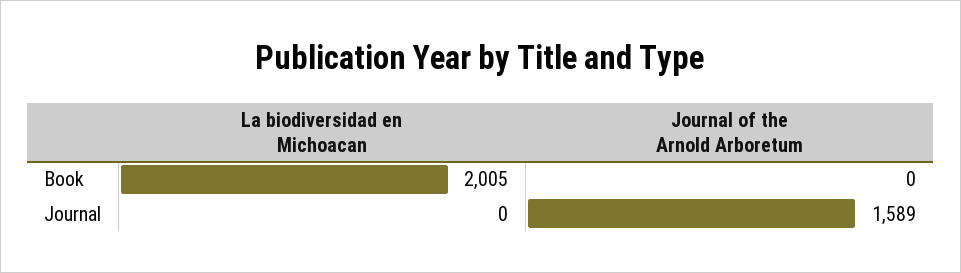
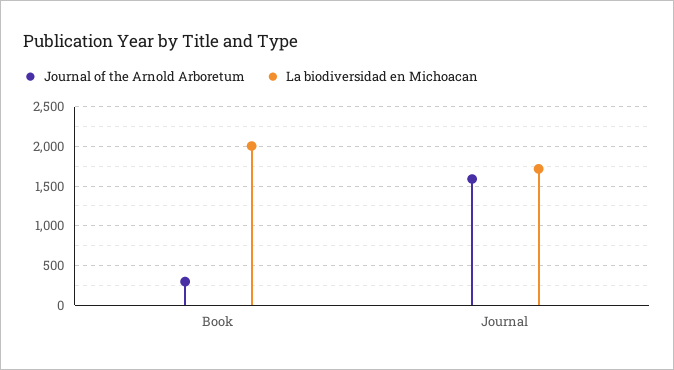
Journal of the Arnold Arboretum, Book: 0 -> 300
La biodiversidad en Michoacan, Journal: 0 -> 1700

